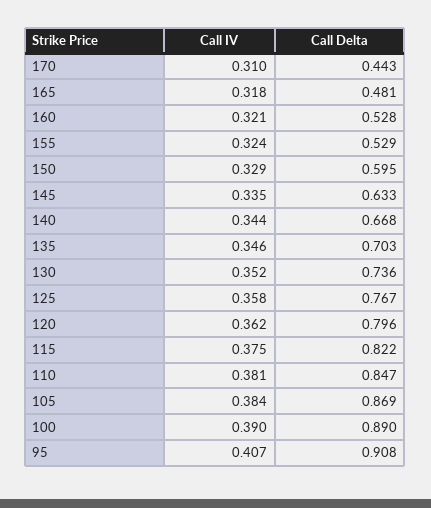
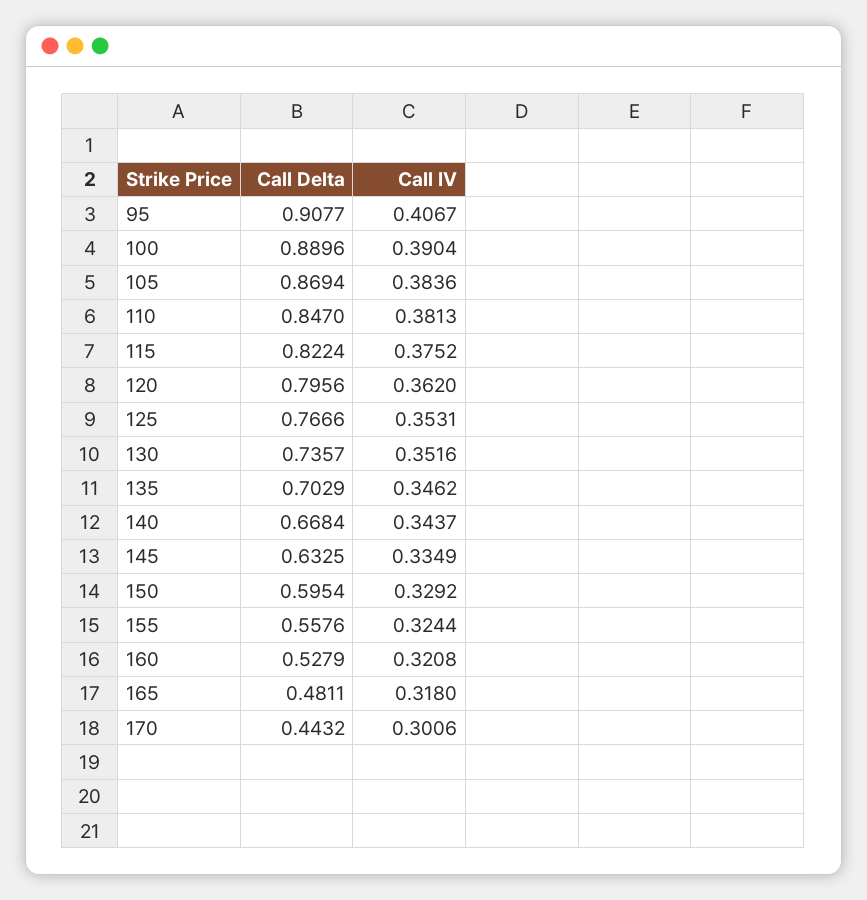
Call IV, 170: 0.31 -> 0.3006
Call Delta, 155: 0.529 -> 0.5576
Call IV, 125: 0.358 -> 0.3531

